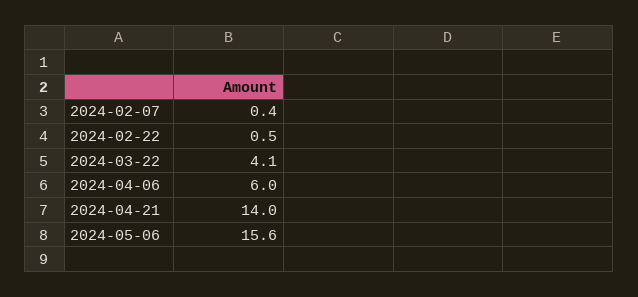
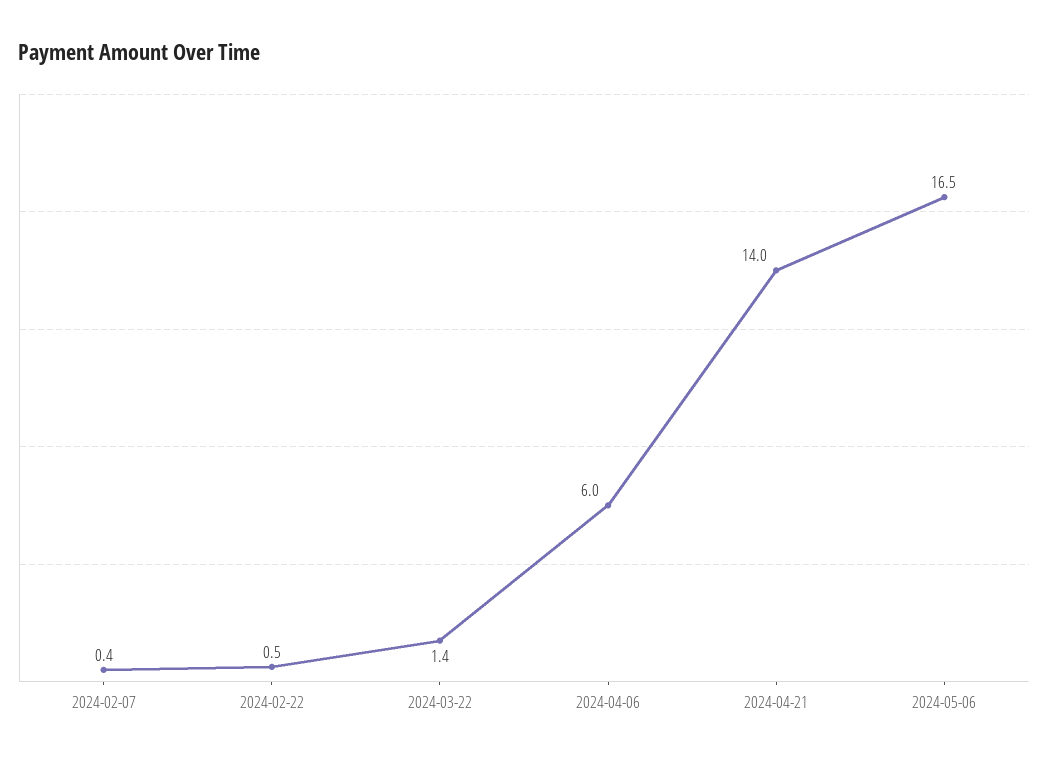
2024-03-22: 4.1 -> 1.4
2024-05-06: 15.6 -> 16.5

